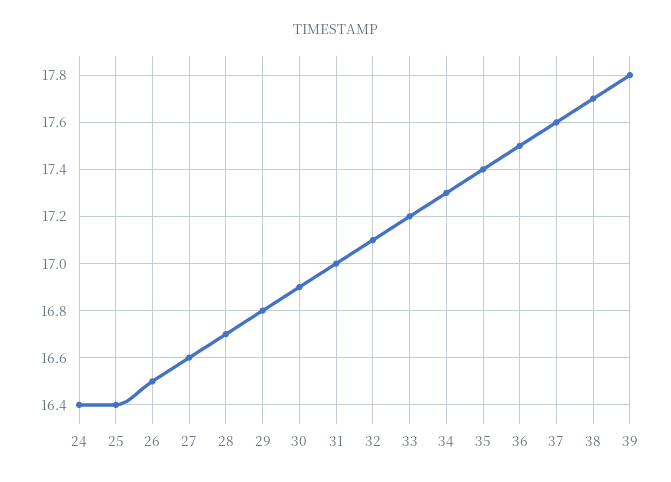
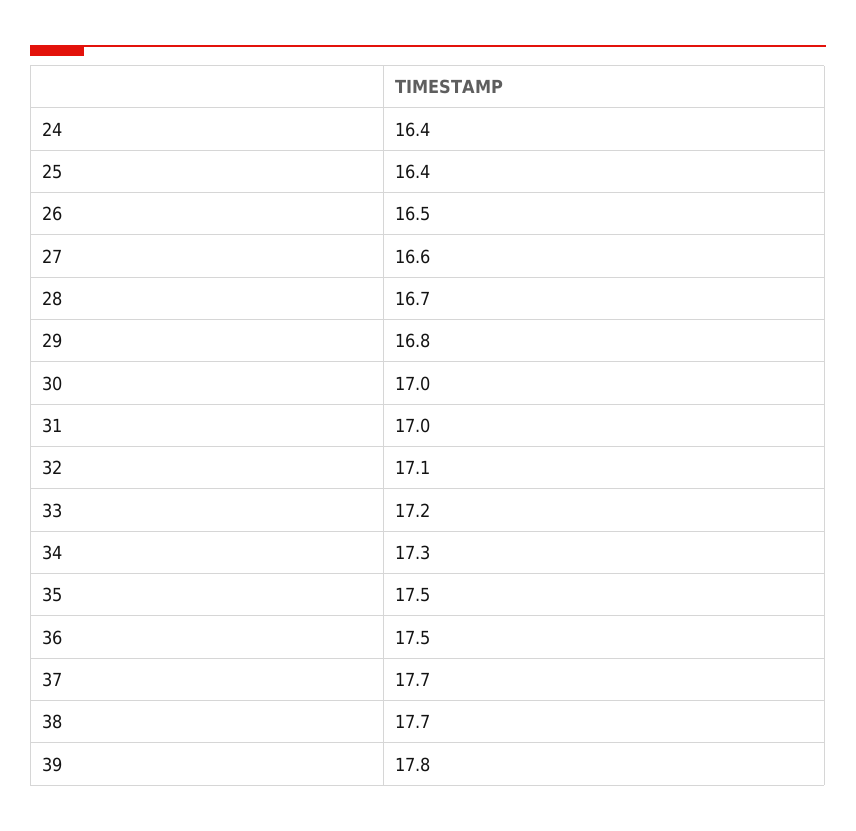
30: 16.9 -> 17
35: 17.4 -> 17.5
37: 17.6 -> 17.7

